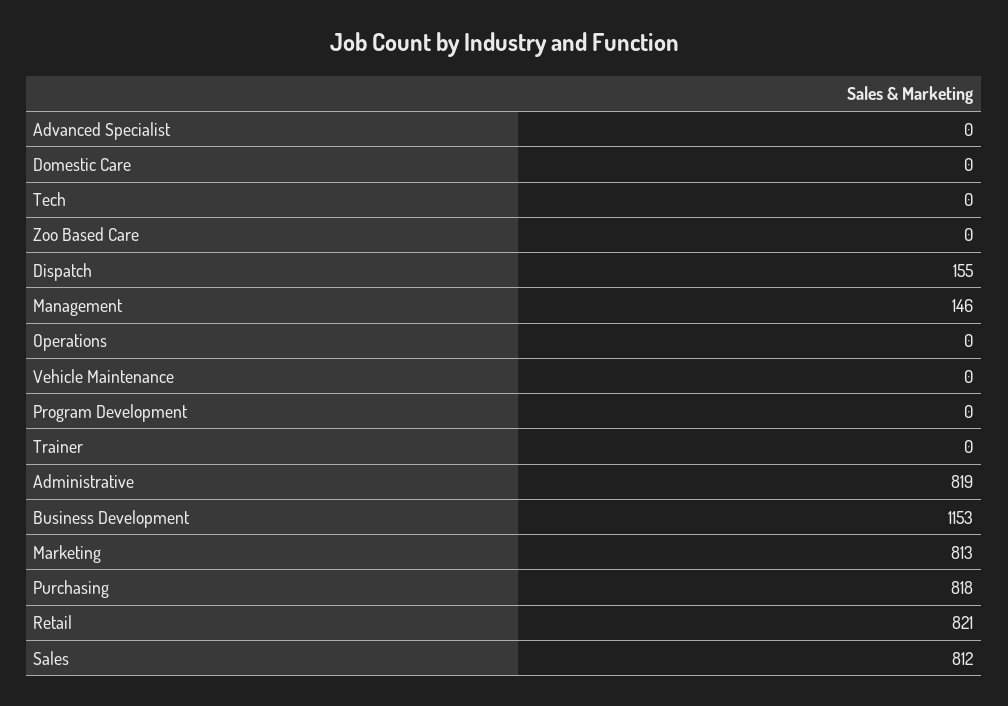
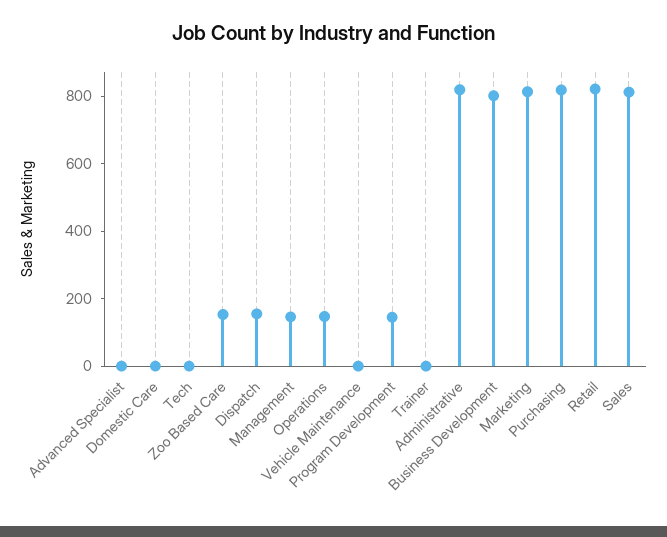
Zoo Based Care: 0 -> 150
Operations: 0 -> 150
Program Development: 0 -> 150
Business Development: 1153 -> 800

